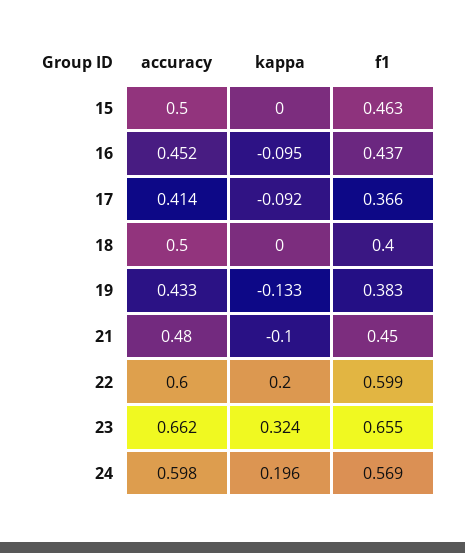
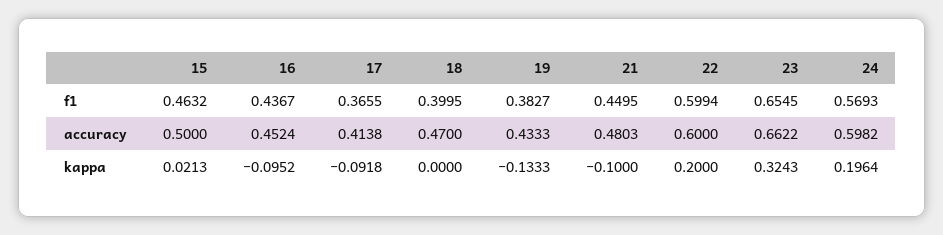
kappa, 15: 0 -> 0.0213
accuracy, 18: 0.5 -> 0.47

